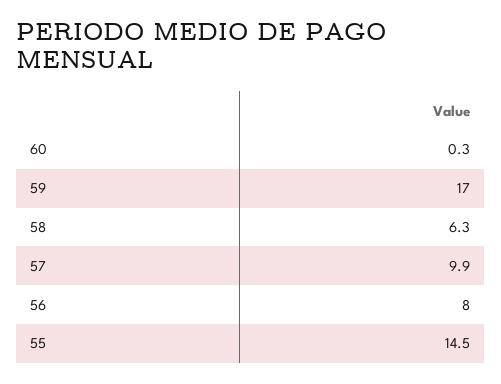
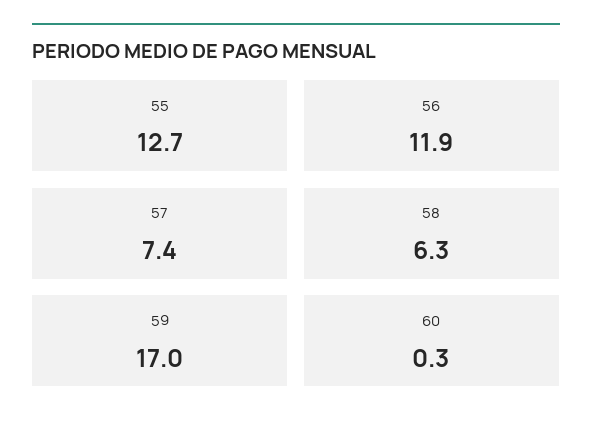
57: 9.9 -> 7.4
56: 8 -> 11.9
55: 14.5 -> 12.7

